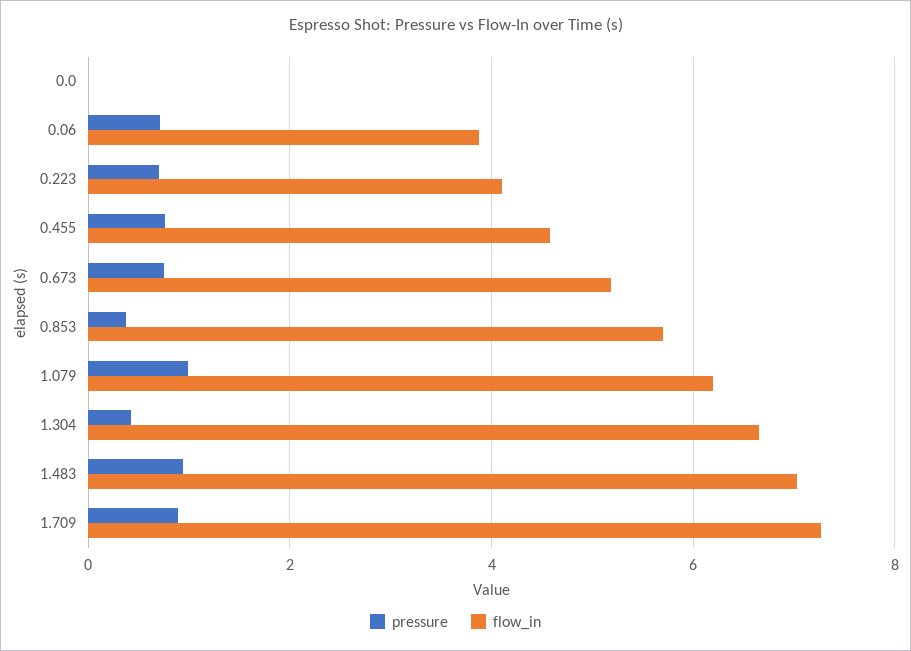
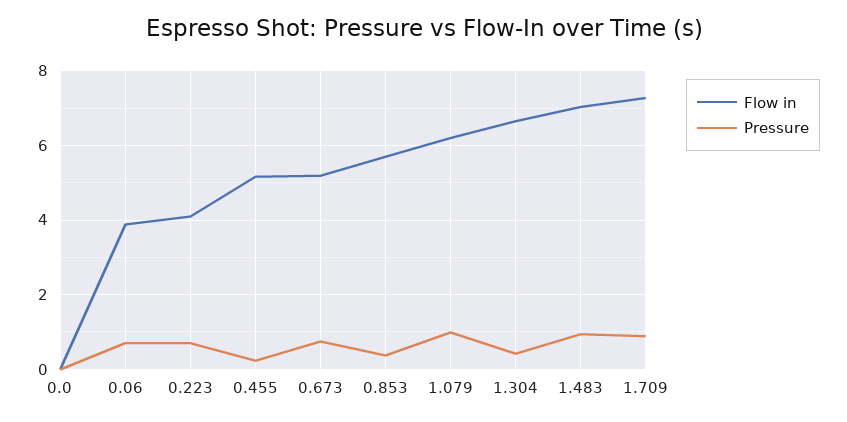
pressure, 0.455: 0.8 -> 0.2
flow_in, 0.455: 4.6 -> 5.2

